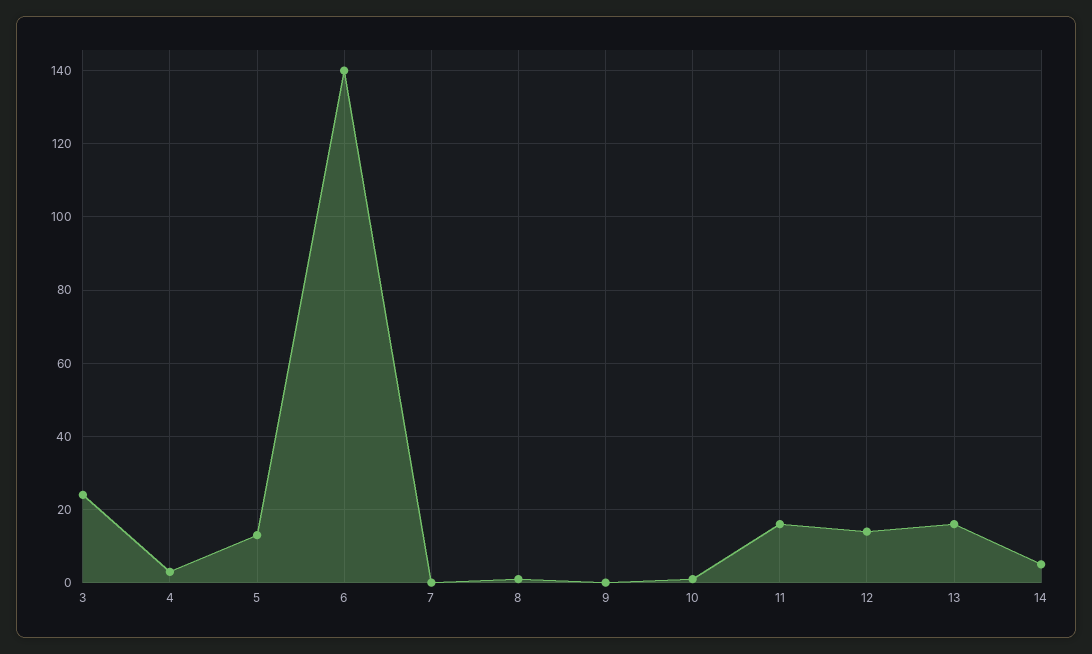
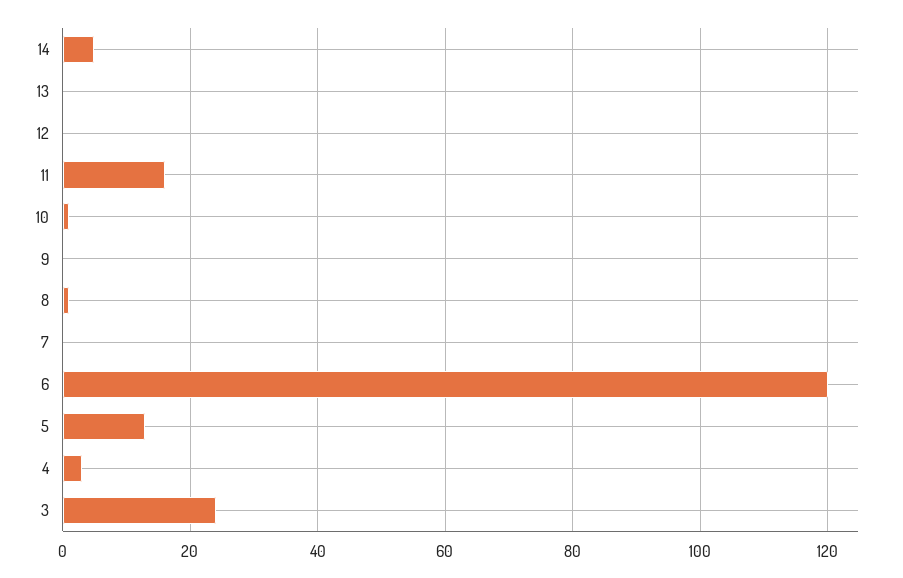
6: 140 -> 120
12: 15 -> 0
13: 15 -> 0

